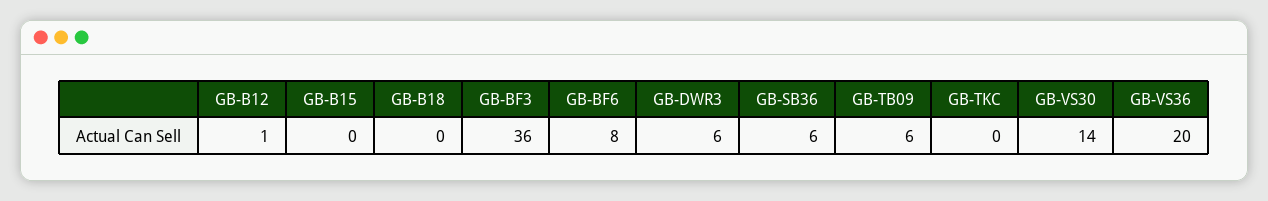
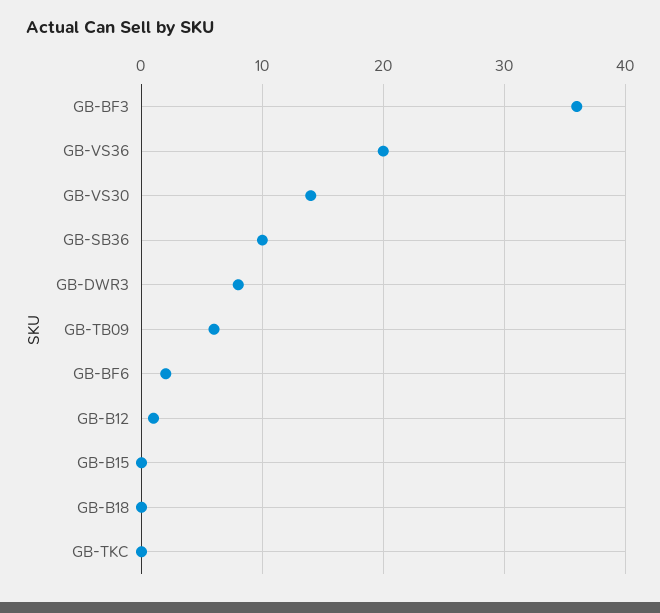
GB-BF6: 8 -> 2
GB-DWR3: 6 -> 8
GB-SB36: 6 -> 10

